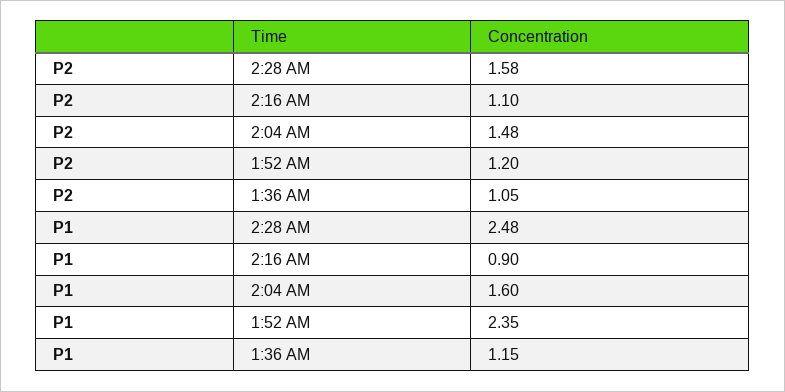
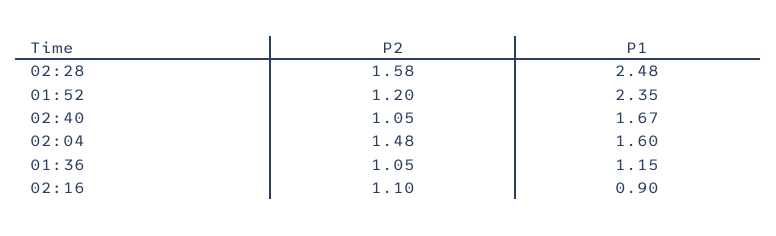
P2, 02:40: none -> 1.05
P1, 02:40: none -> 1.67

